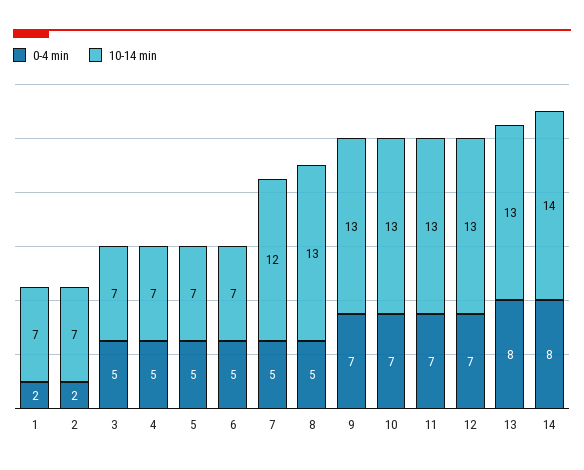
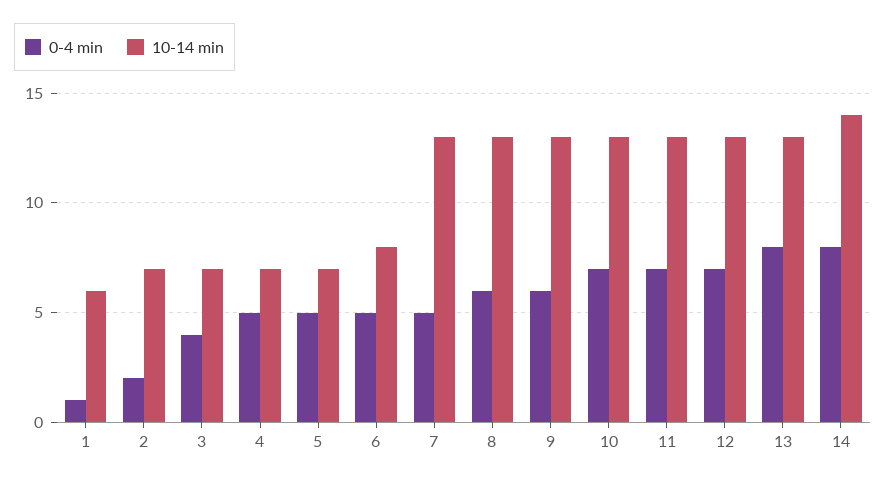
0-4 min, 1: 2 -> 1
10-14 min, 1: 7 -> 6
0-4 min, 3: 5 -> 4
10-14 min, 6: 7 -> 8
10-14 min, 7: 12 -> 13
0-4 min, 8: 5 -> 6
0-4 min, 9: 7 -> 6

